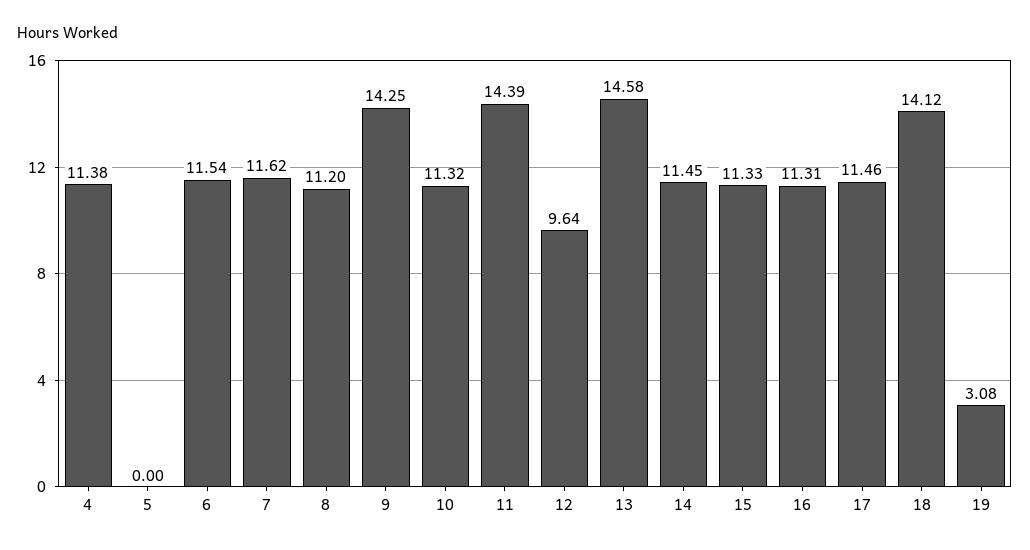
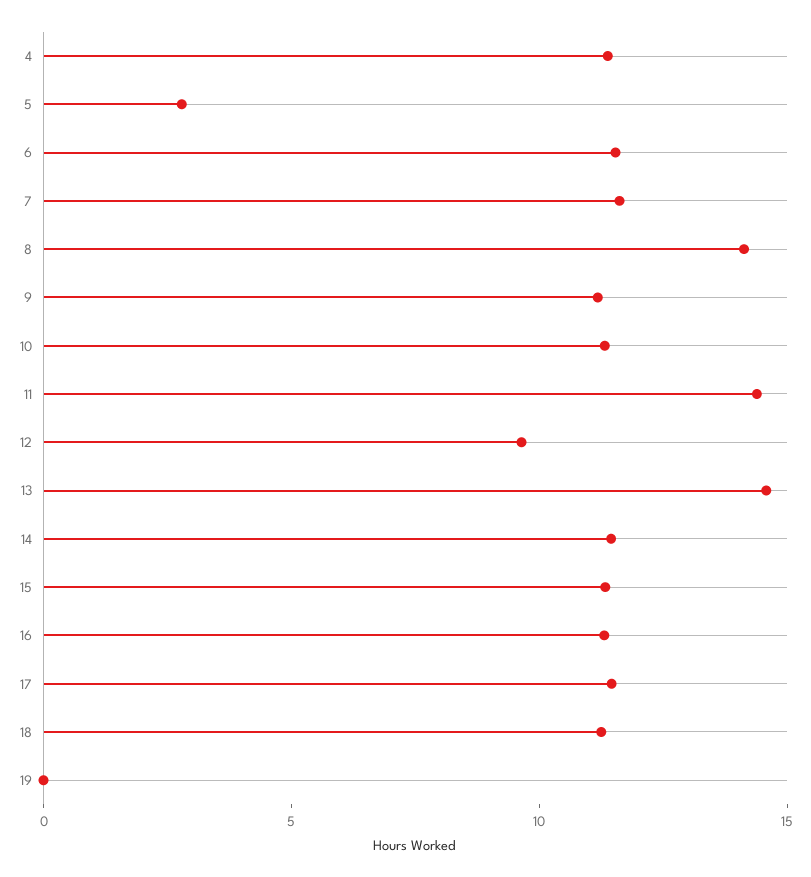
5: 0 -> 3
8: 11.2 -> 14
9: 14.25 -> 11
18: 14.12 -> 11
19: 3.08 -> 0

